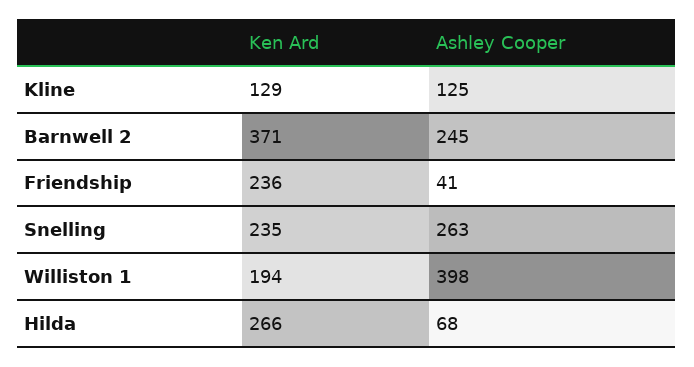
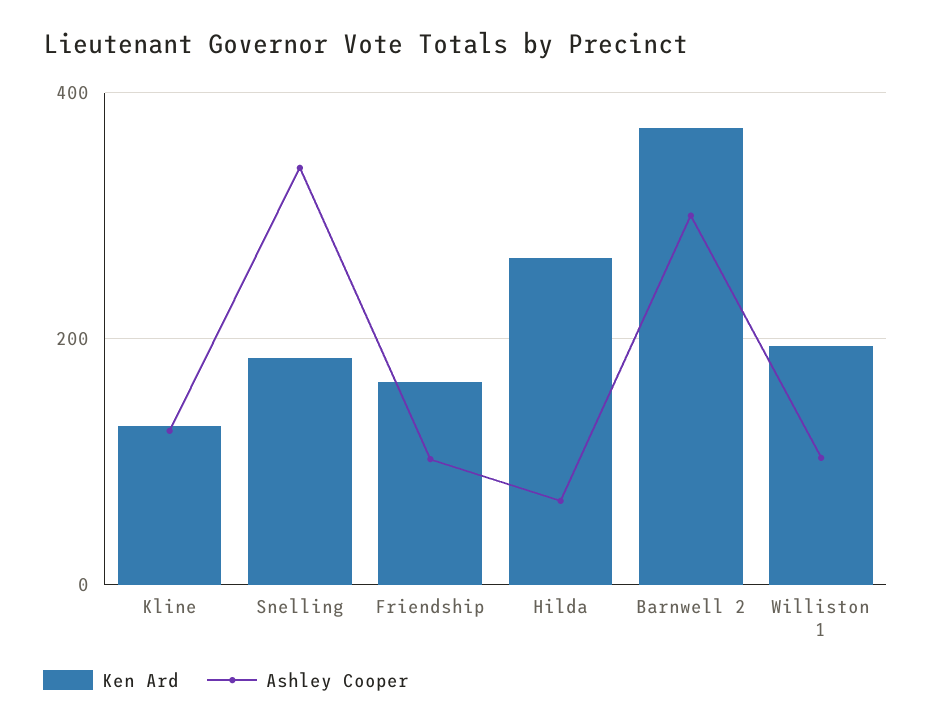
Ashley Cooper, Barnwell 2: 245 -> 300
Ken Ard, Friendship: 236 -> 160
Ashley Cooper, Friendship: 41 -> 100
Ken Ard, Snelling: 235 -> 180
Ashley Cooper, Snelling: 263 -> 340
Ashley Cooper, Williston 1: 398 -> 100

